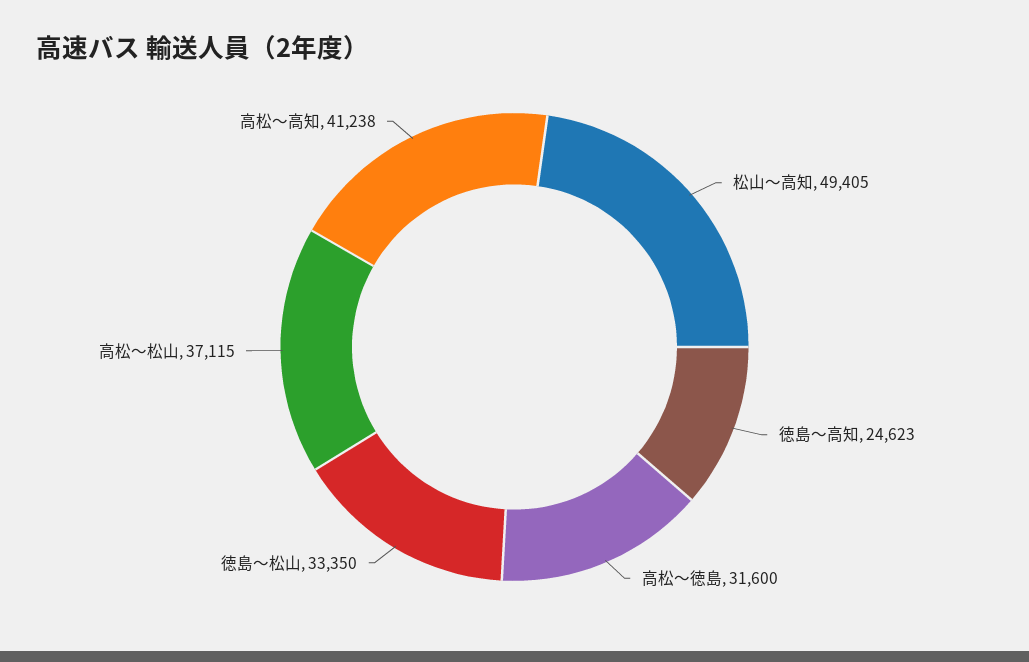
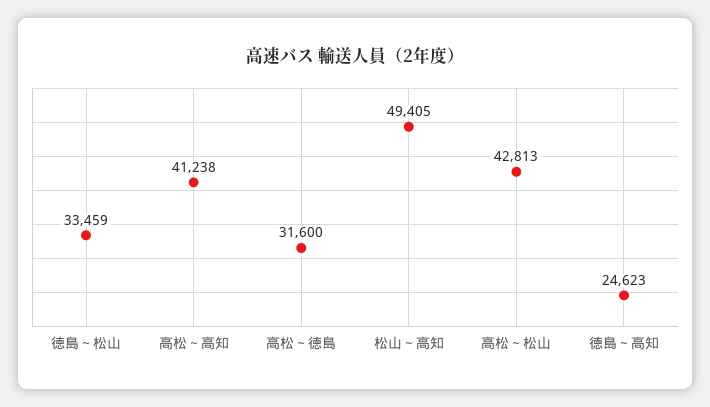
徳島～松山: 33350 -> 33459
高松～松山: 37115 -> 42813

